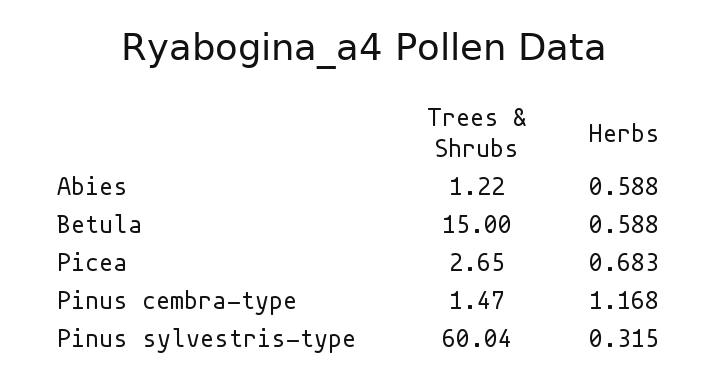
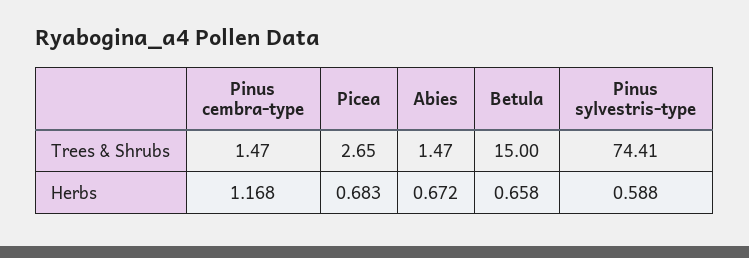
Trees & Shrubs, Abies: 1.22 -> 1.47
Herbs, Abies: 0.588 -> 0.672
Herbs, Betula: 0.588 -> 0.658
Trees & Shrubs, Pinus sylvestris-type: 60.04 -> 74.41
Herbs, Pinus sylvestris-type: 0.315 -> 0.588

